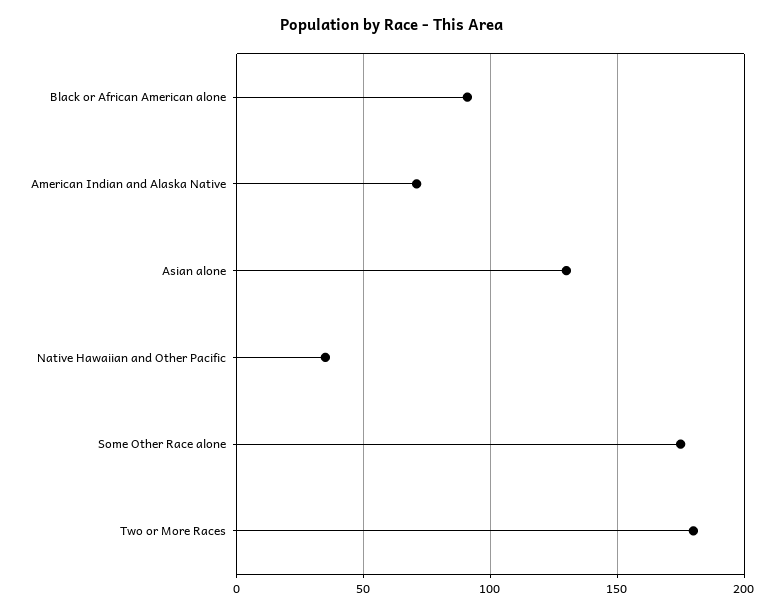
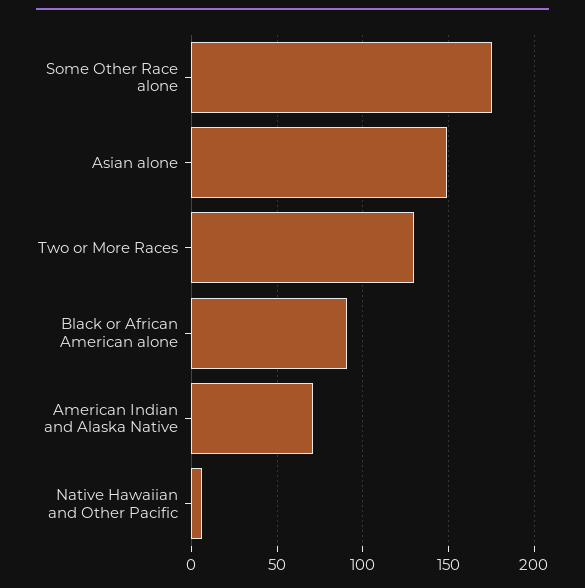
Asian alone: 130 -> 150
Native Hawaiian and Other Pacific: 35 -> 5
Two or More Races: 180 -> 130

